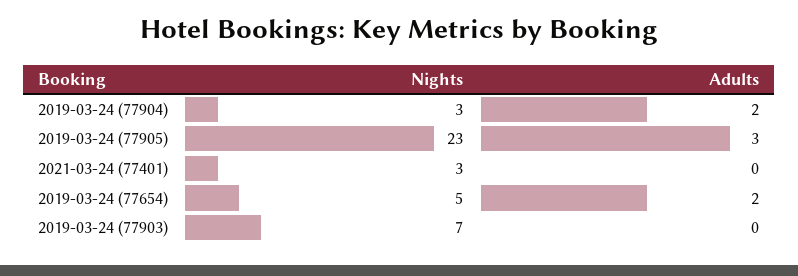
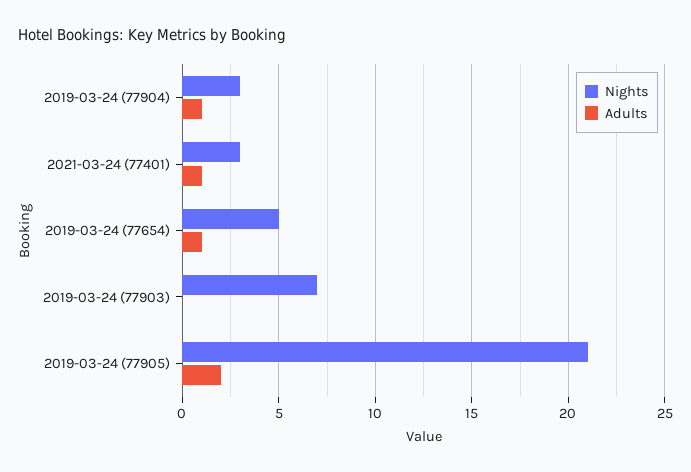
Adults, 2019-03-24 (77904): 2 -> 1
Nights, 2019-03-24 (77905): 23 -> 21
Adults, 2019-03-24 (77905): 3 -> 2
Adults, 2021-03-24 (77401): 0 -> 1
Adults, 2019-03-24 (77654): 2 -> 1

